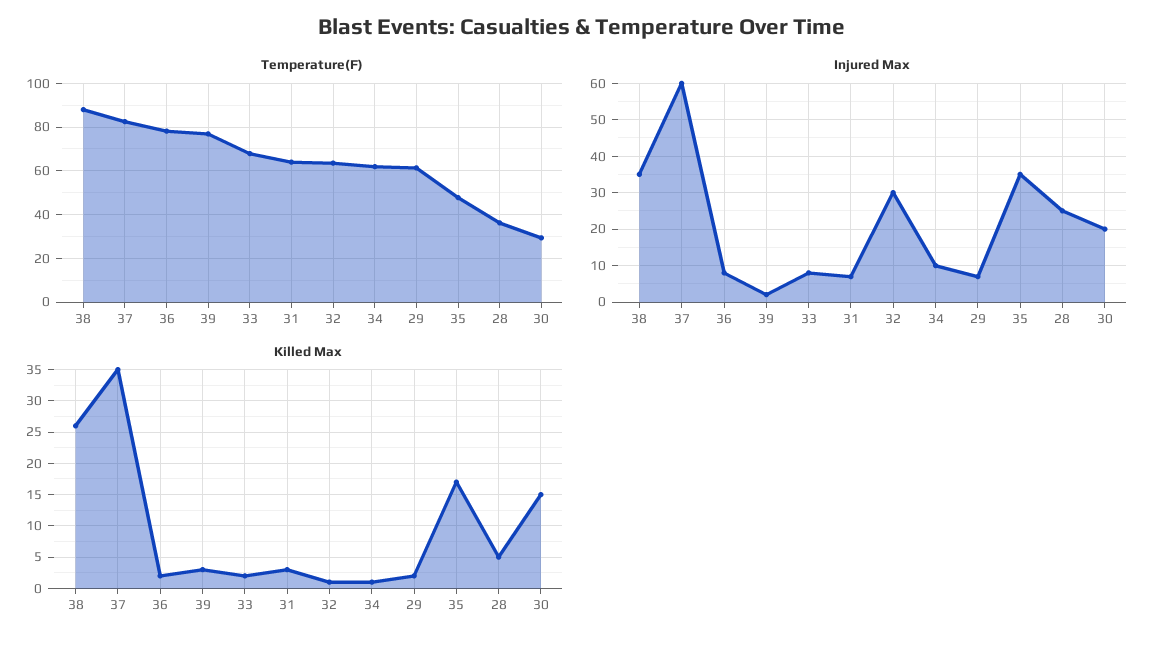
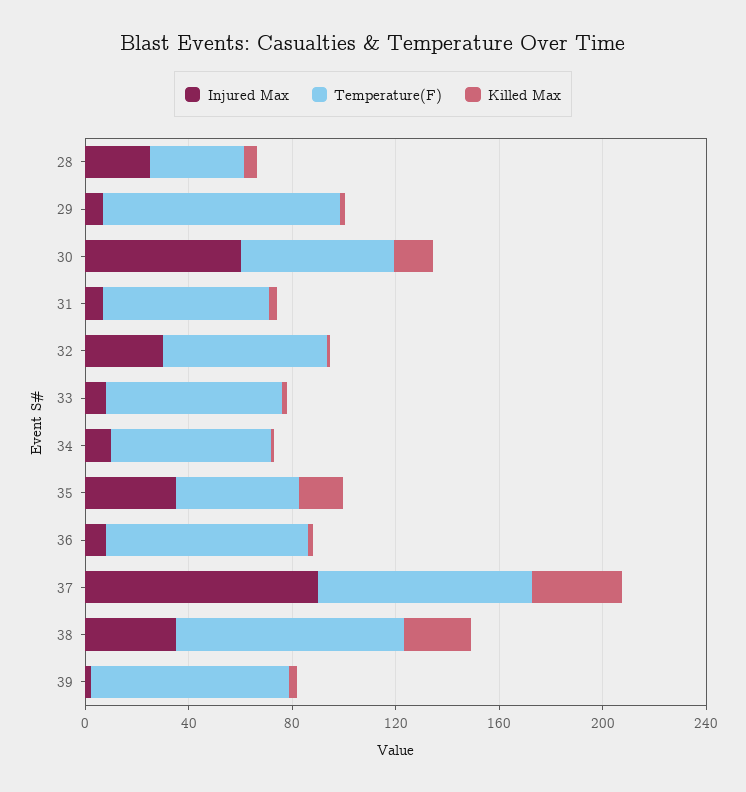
Temperature(F), 29: 60 -> 90
Temperature(F), 30: 30 -> 60
Injured Max, 37: 60 -> 90
Injured Max, 30: 20 -> 60

